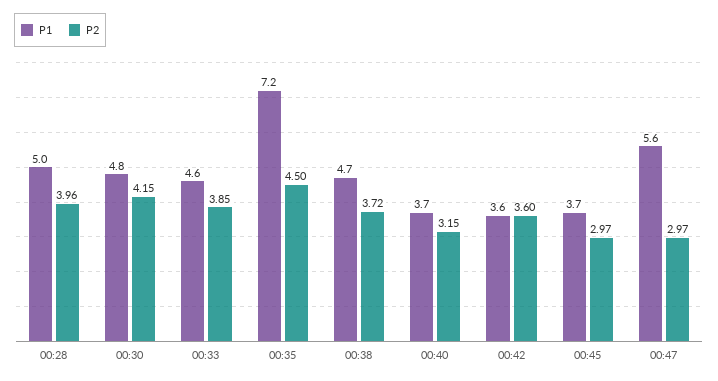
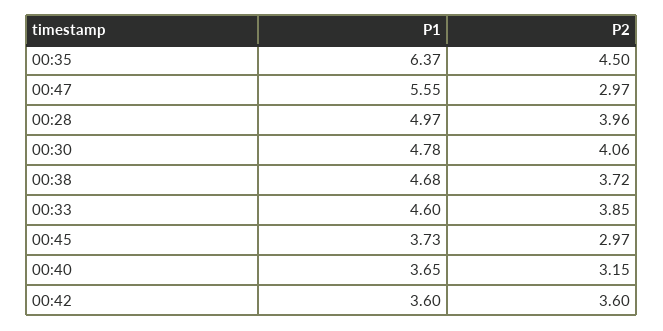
P2, 00:30: 4.15 -> 4.06
P1, 00:35: 7.2 -> 6.37

